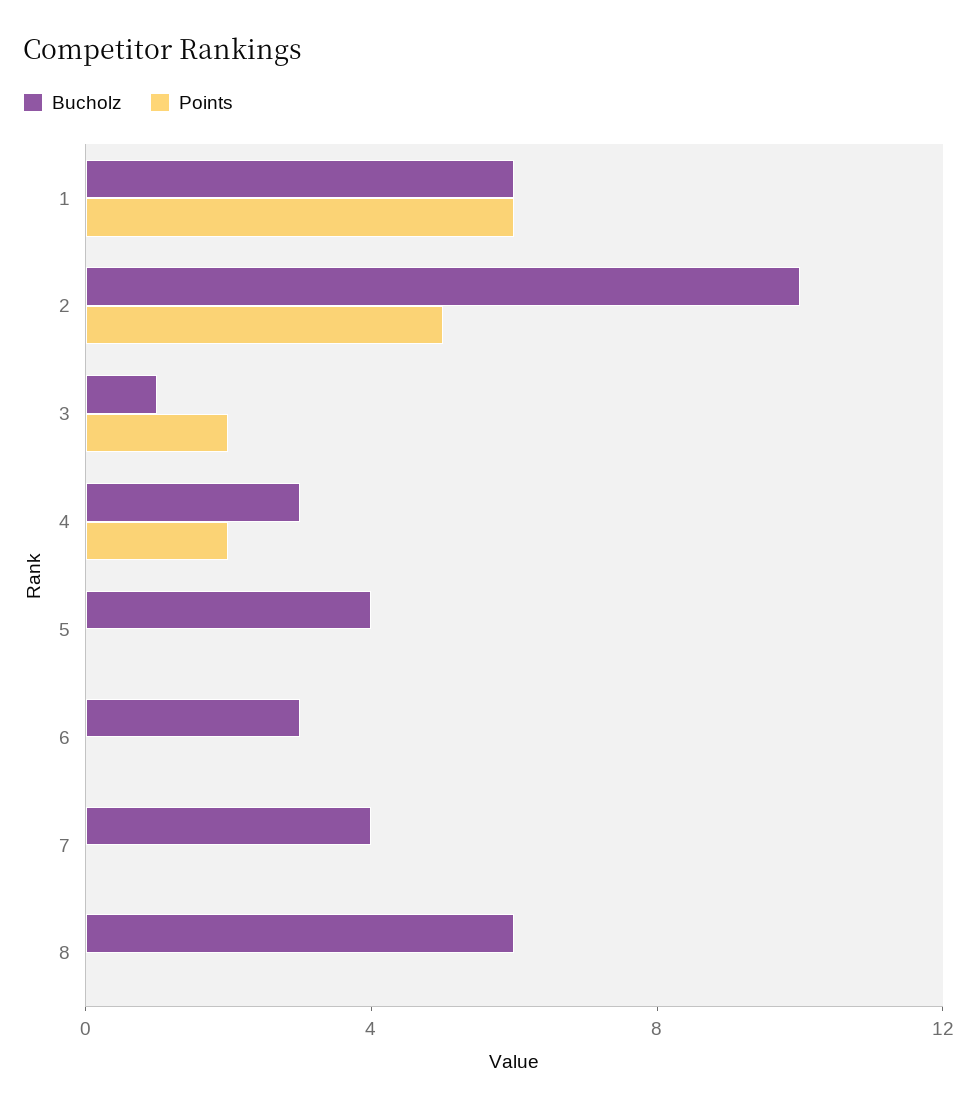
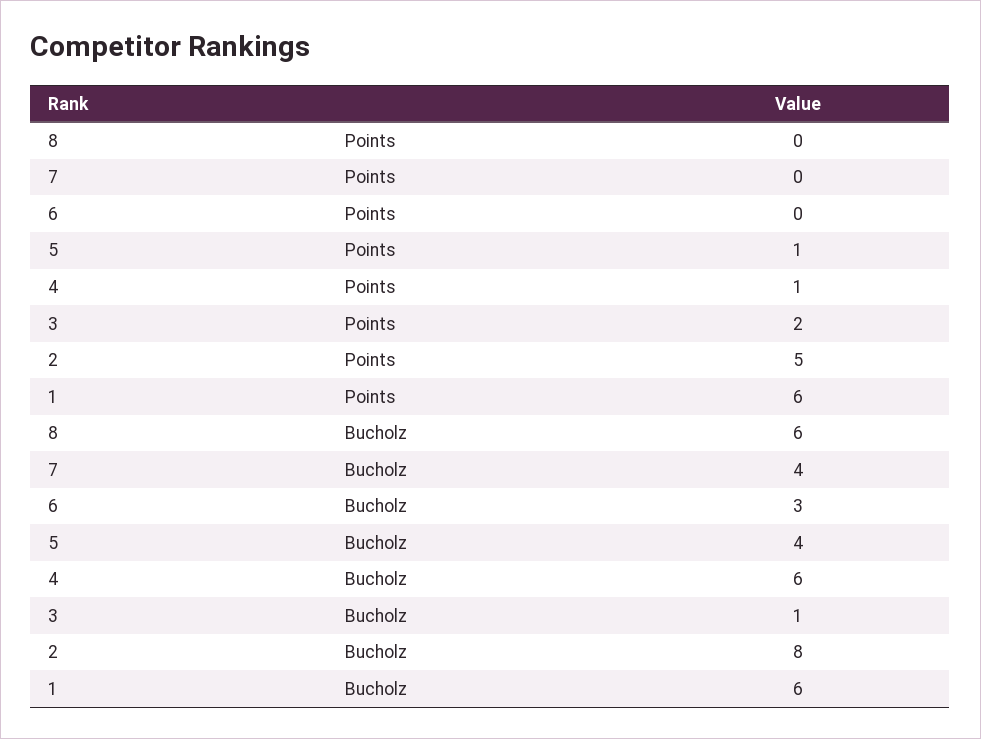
Bucholz, 2: 10 -> 8
Bucholz, 4: 3 -> 6
Points, 4: 2 -> 1
Points, 5: 0 -> 1

